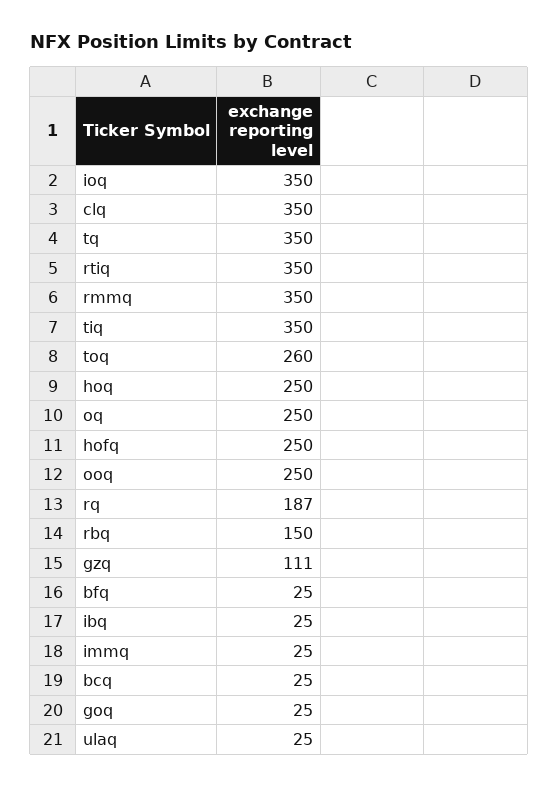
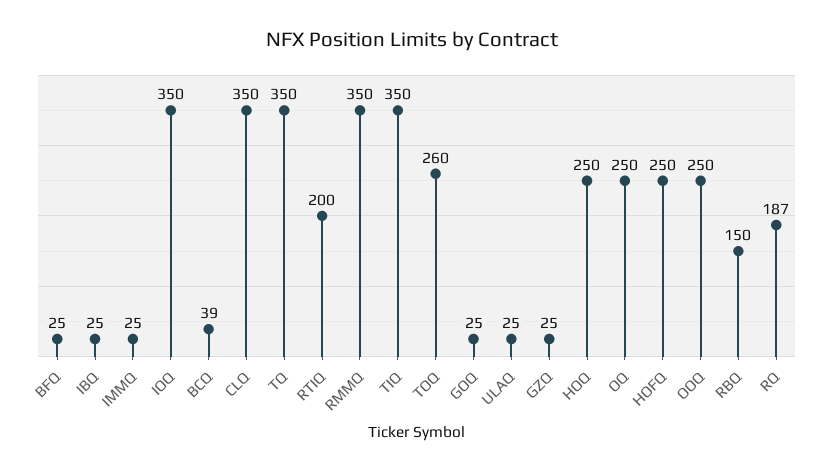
rtiq: 350 -> 200
gzq: 111 -> 25
bcq: 25 -> 39

